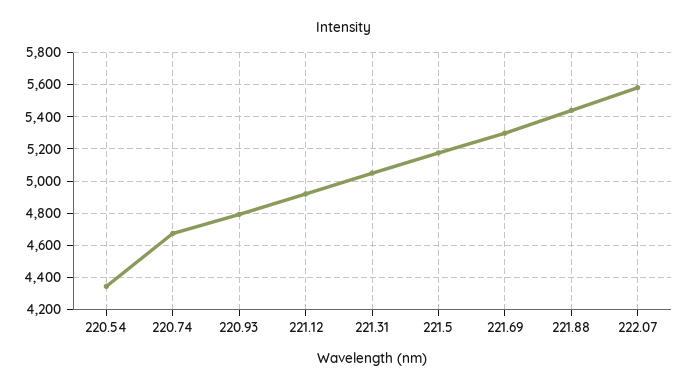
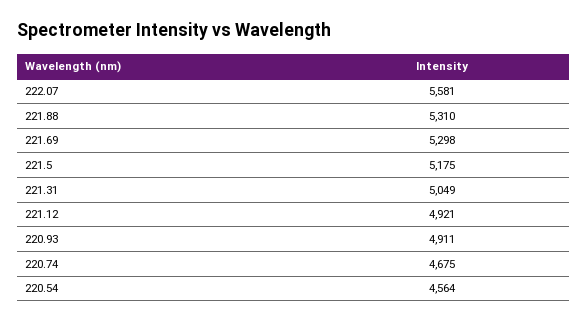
220.54: 4350 -> 4564
220.93: 4800 -> 4911
221.88: 5450 -> 5310

